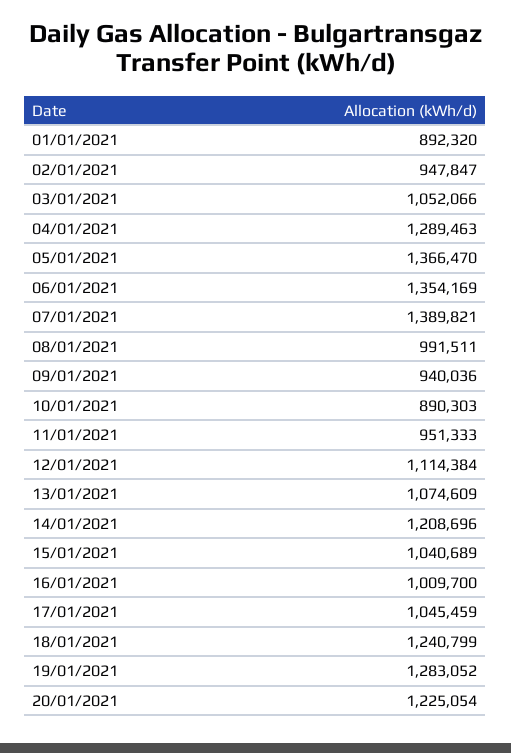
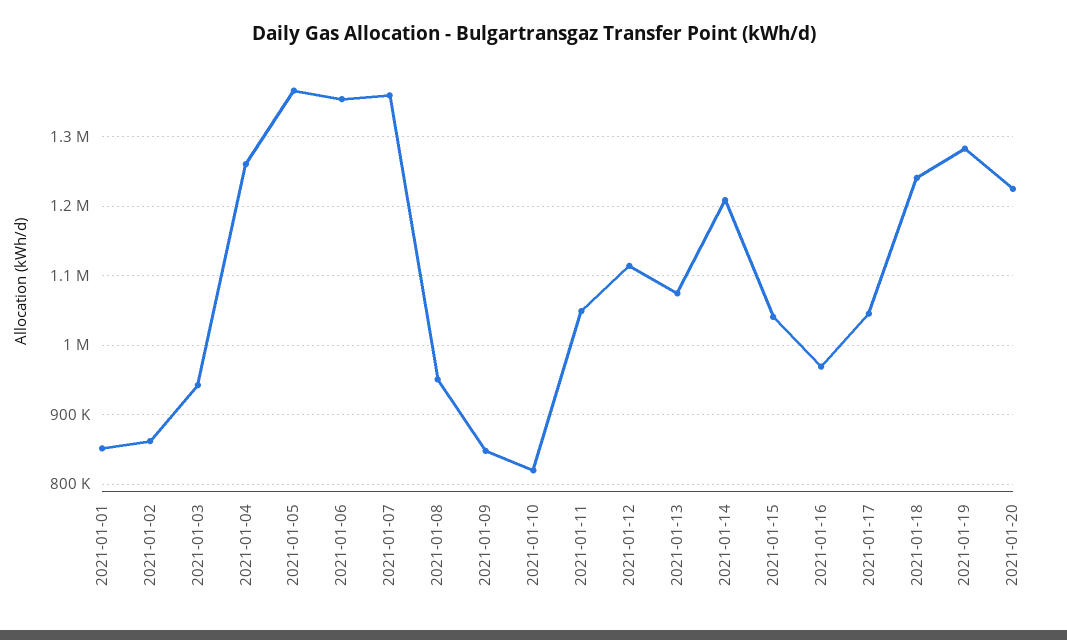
01/01/2021: 892320 -> 850000
02/01/2021: 947847 -> 860000
03/01/2021: 1052066 -> 940000
04/01/2021: 1289463 -> 1260000
07/01/2021: 1389821 -> 1360000
08/01/2021: 991511 -> 950000
09/01/2021: 940036 -> 850000
10/01/2021: 890303 -> 820000
11/01/2021: 951333 -> 1050000
16/01/2021: 1009700 -> 970000

